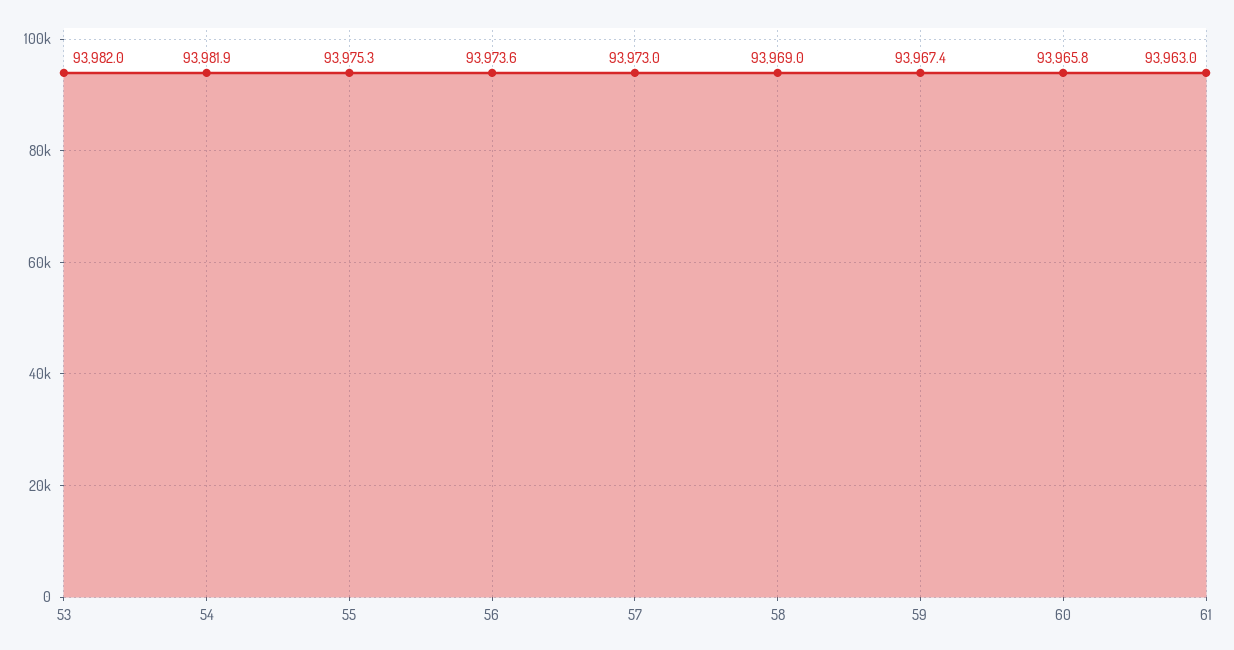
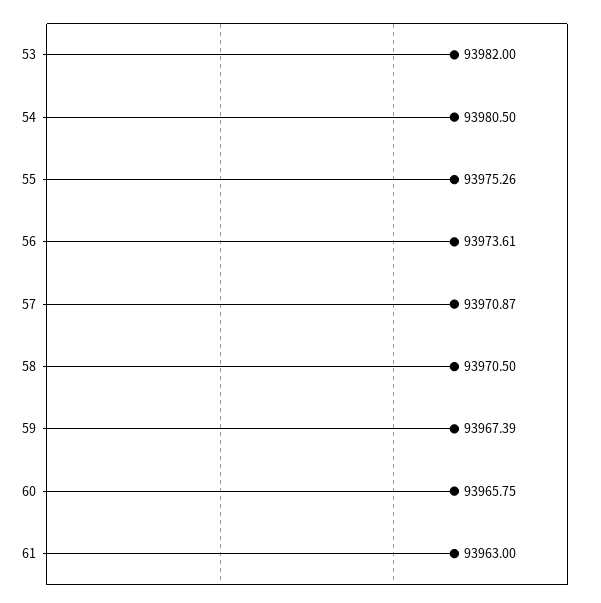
54: 93981.9 -> 93980.5
57: 93973 -> 93970.87
58: 93969 -> 93970.5

